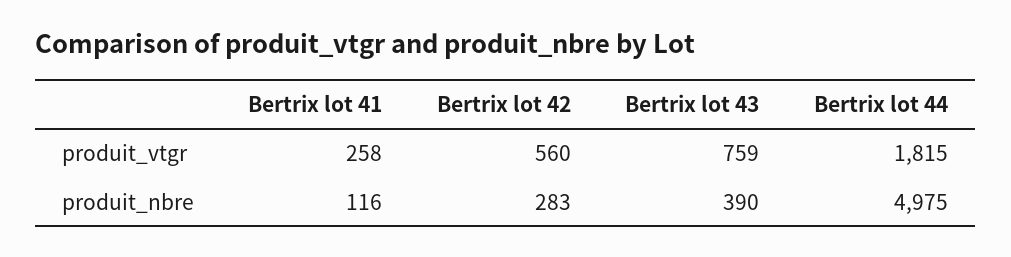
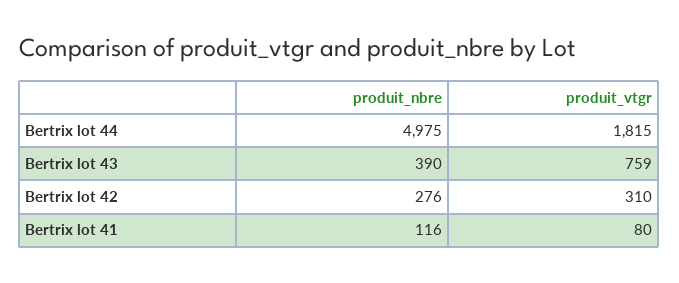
Bertrix lot 41, produit_vtgr: 258 -> 80
Bertrix lot 42, produit_vtgr: 560 -> 310
Bertrix lot 42, produit_nbre: 283 -> 276

